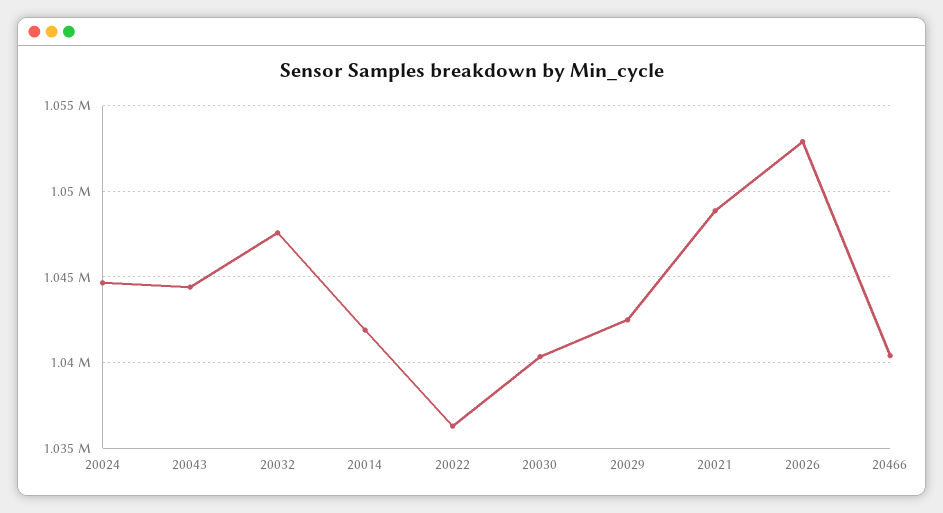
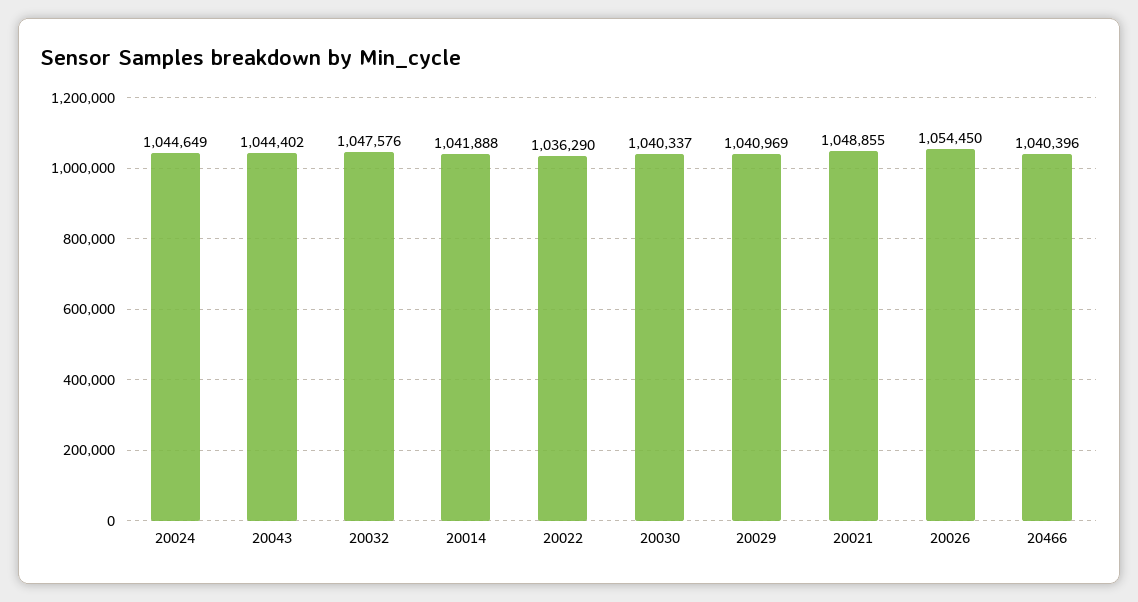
20029: 1042500 -> 1040969
20026: 1053000 -> 1054450

